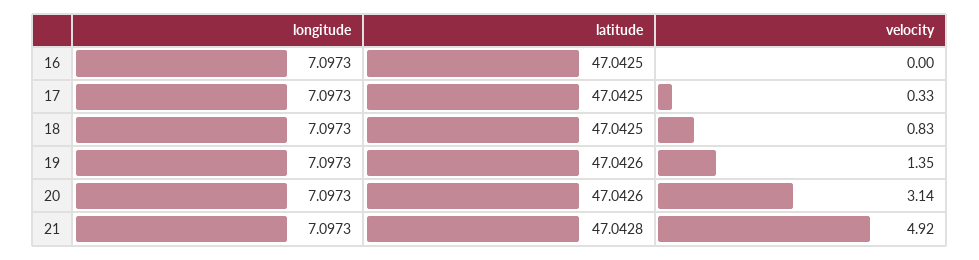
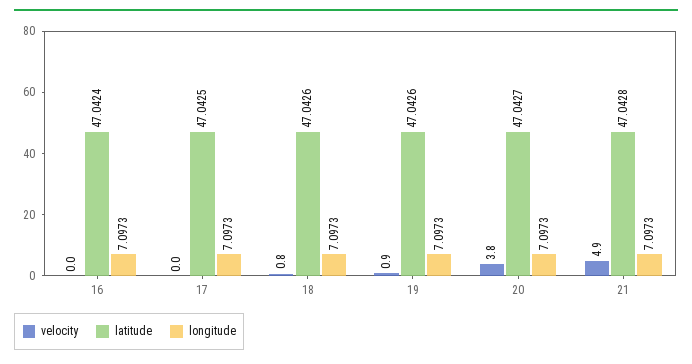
latitude, 16: 47.0425 -> 47.0424
velocity, 17: 0.33 -> 0
latitude, 18: 47.0425 -> 47.0426
velocity, 19: 1.35 -> 0.9
latitude, 20: 47.0426 -> 47.0427
velocity, 20: 3.14 -> 3.8

